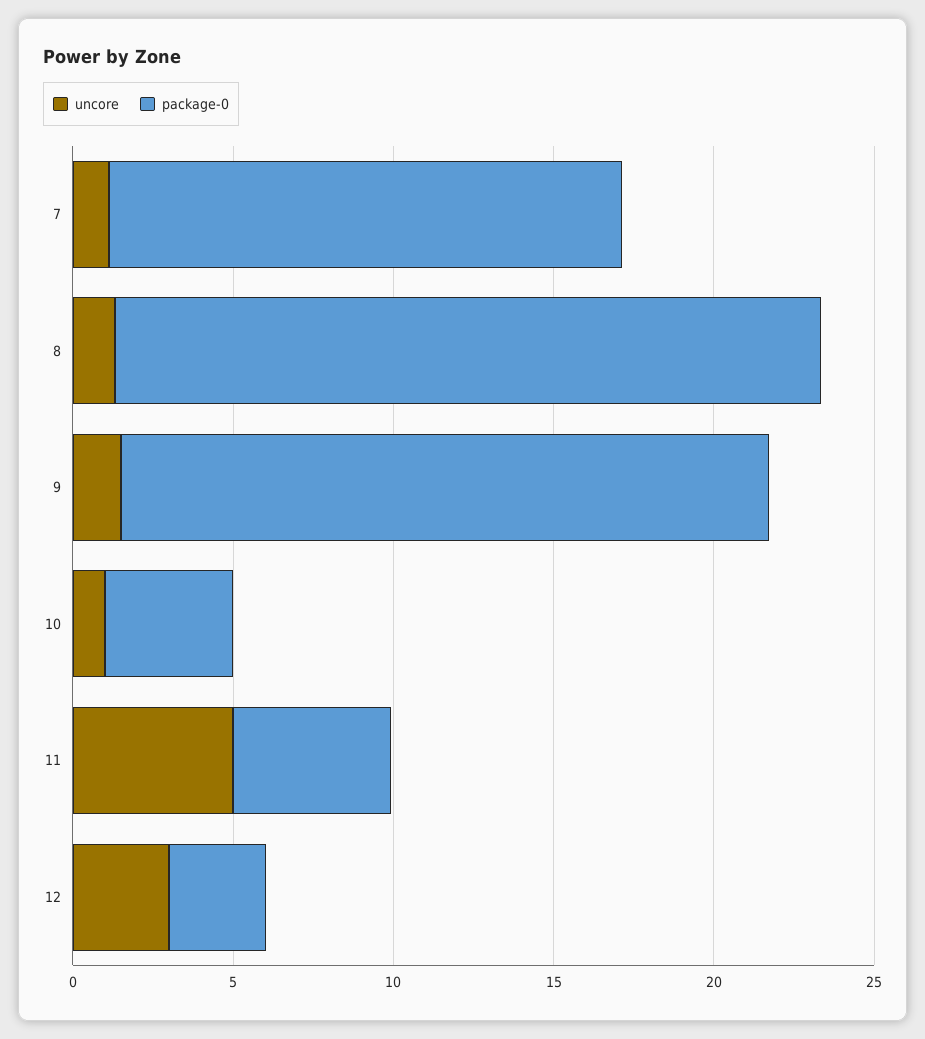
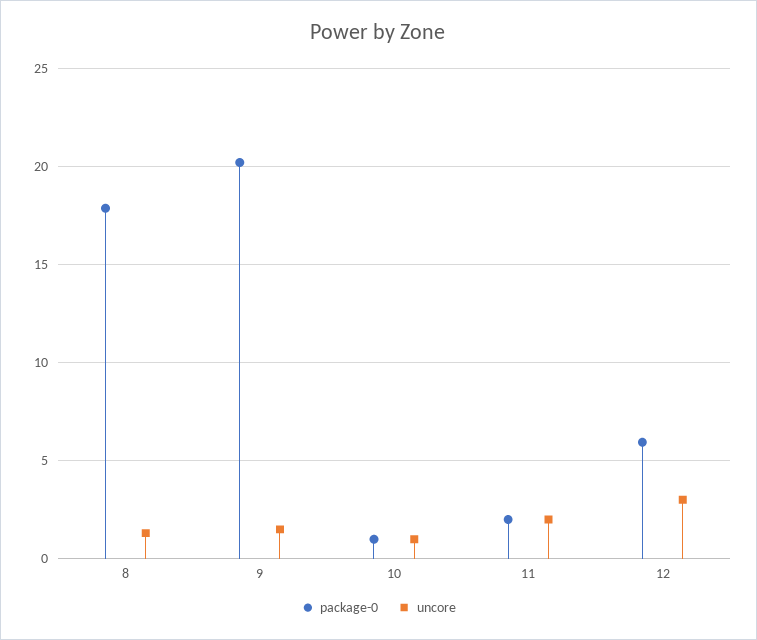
uncore, 7: 1 -> none
package-0, 7: 16 -> none
package-0, 8: 22 -> 18
package-0, 10: 4 -> 1
uncore, 11: 5 -> 2
package-0, 11: 5 -> 2
package-0, 12: 3 -> 6

